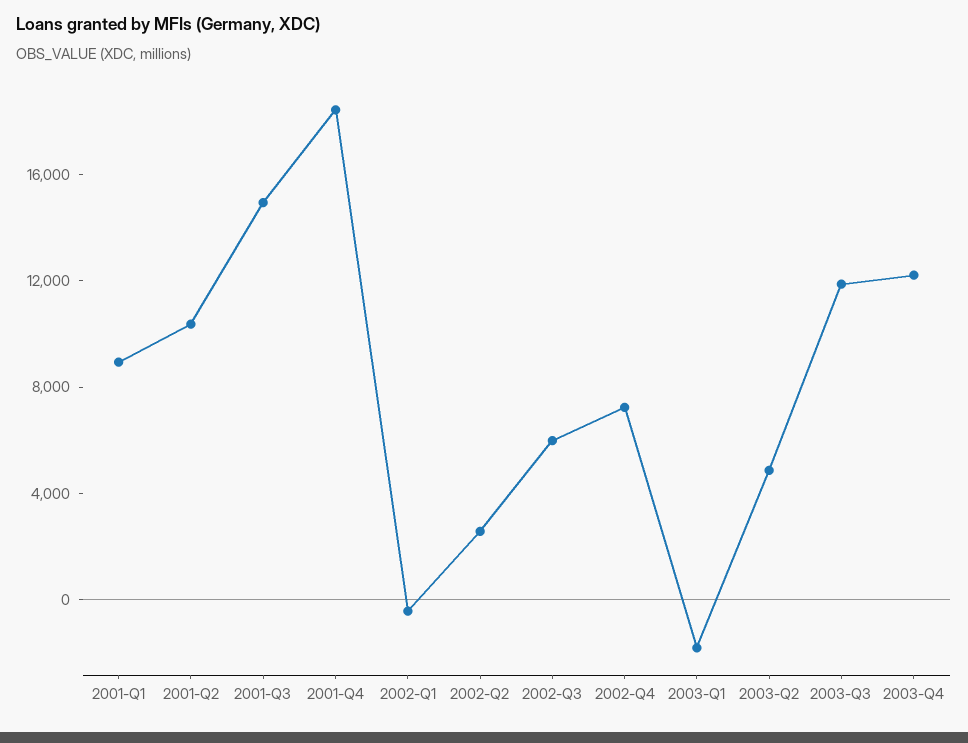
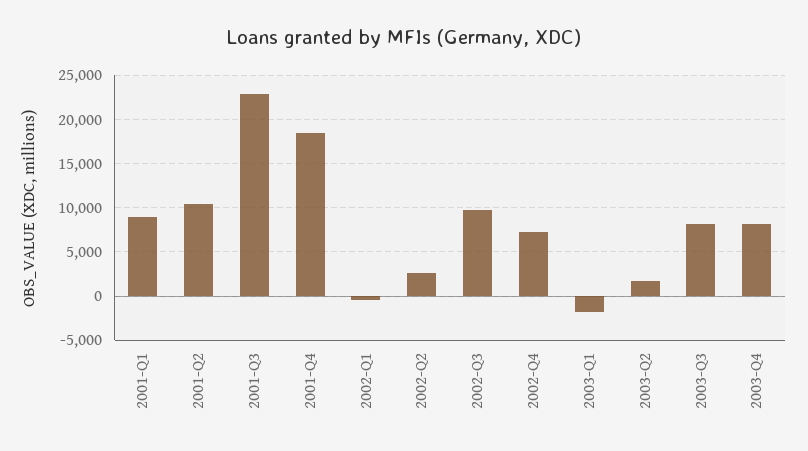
2001-Q3: 15000 -> 23000
2002-Q3: 6000 -> 10000
2003-Q2: 5000 -> 2000
2003-Q3: 12000 -> 8000
2003-Q4: 12000 -> 8000

